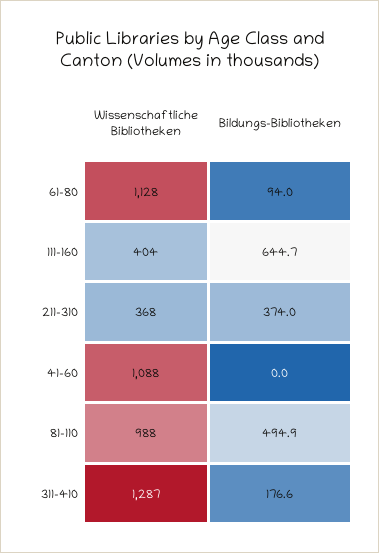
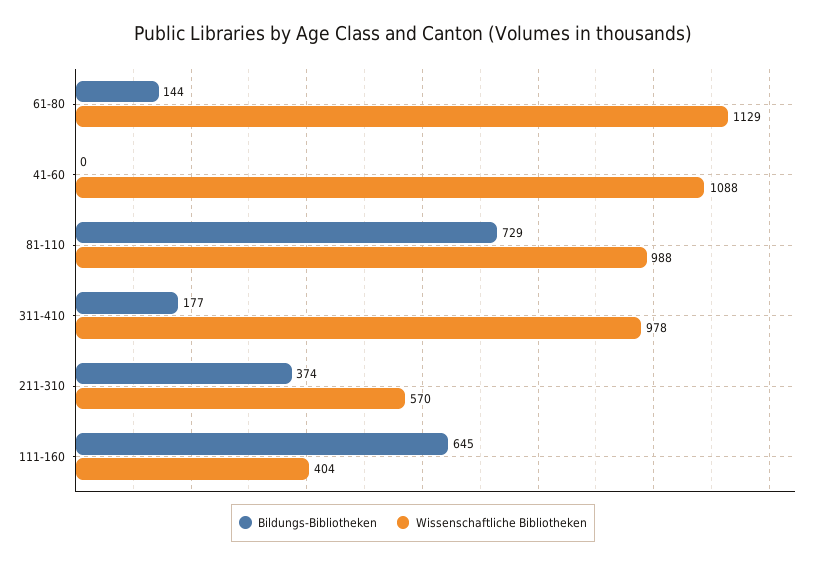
Wissenschaftliche Bibliotheken, 61-80: 1128 -> 1129
Bildungs-Bibliotheken, 61-80: 94 -> 144
Wissenschaftliche Bibliotheken, 211-310: 368 -> 570
Bildungs-Bibliotheken, 81-110: 494.9 -> 729
Wissenschaftliche Bibliotheken, 311-410: 1287 -> 978

